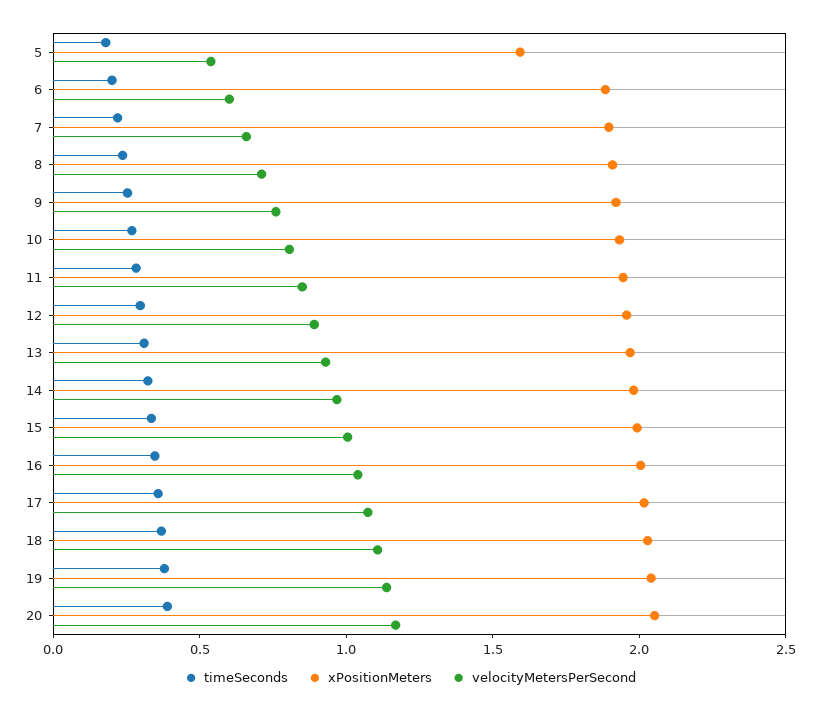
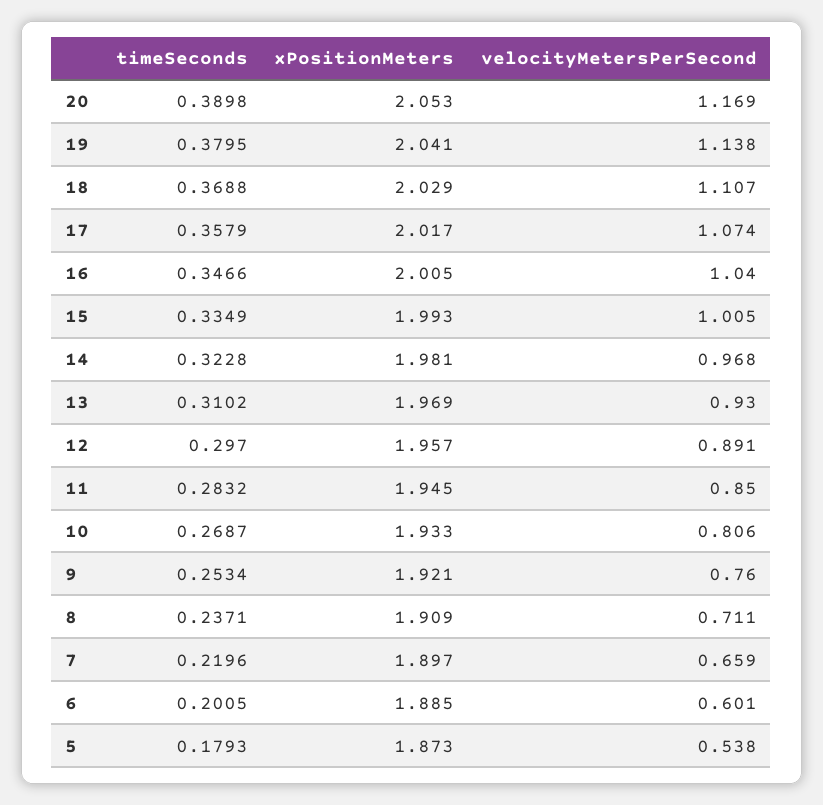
xPositionMeters, 5: 1.6 -> 1.873

